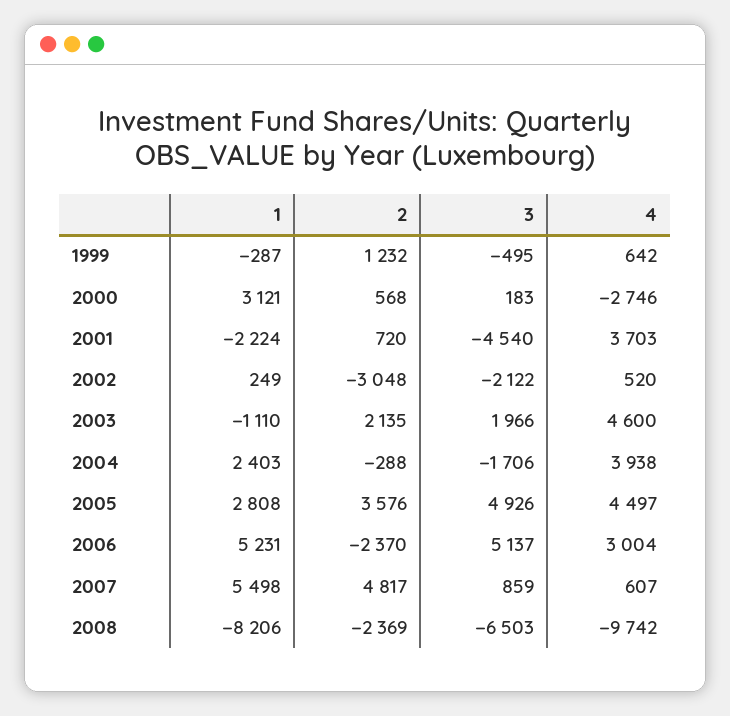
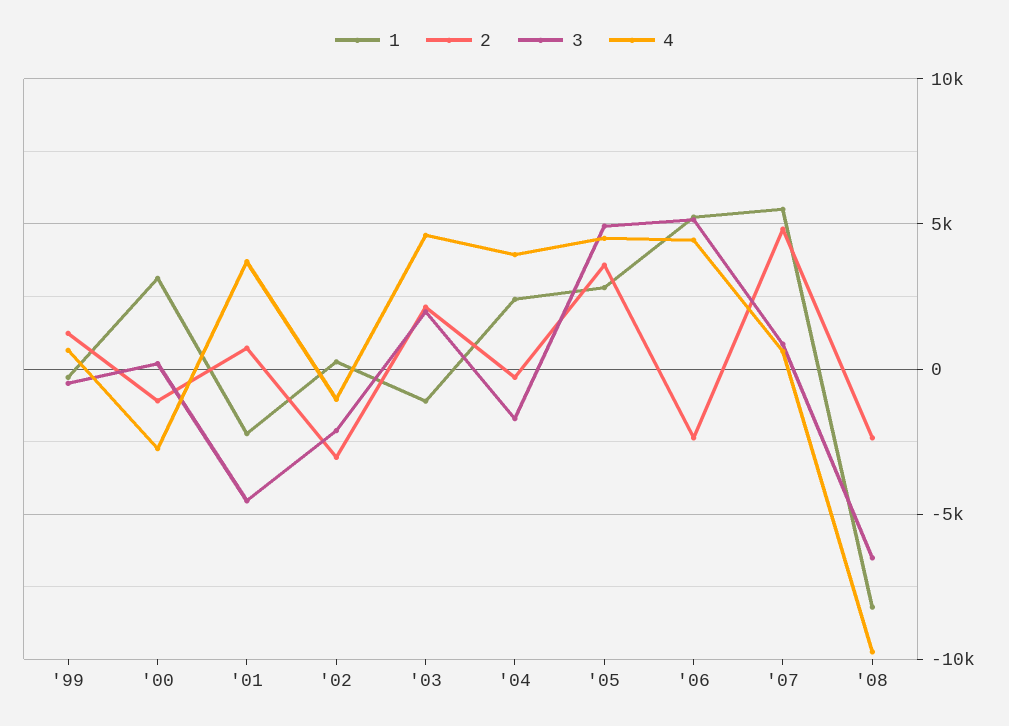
2, 2000: 568 -> -1000
4, 2002: 520 -> -1000
4, 2006: 3004 -> 4500

